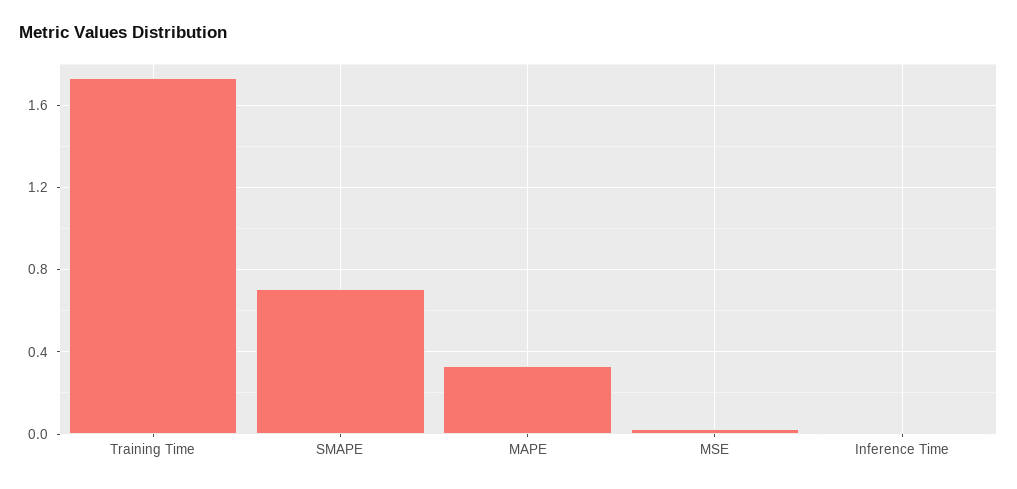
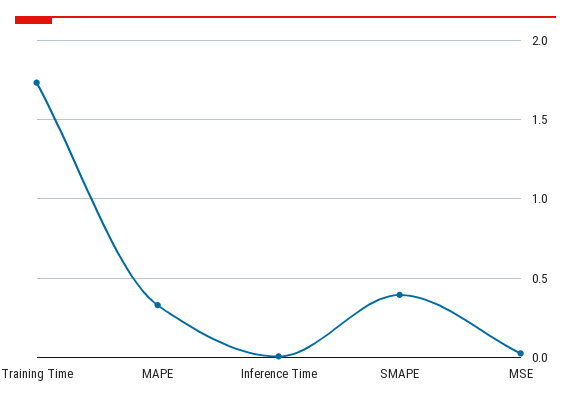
SMAPE: 0.7 -> 0.4

